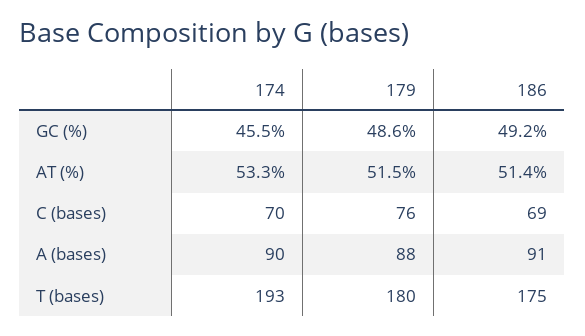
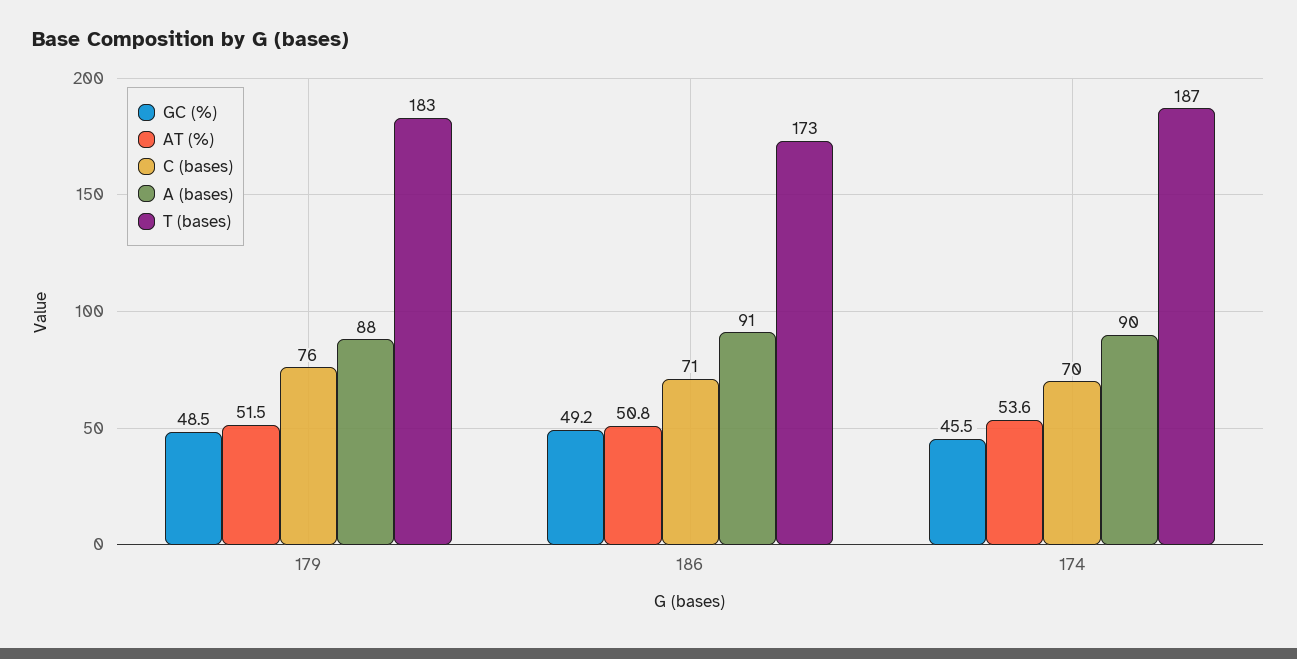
GC (%), 179: 48.6 -> 48.5
AT (%), 174: 53.3 -> 53.6
AT (%), 186: 51.4 -> 50.8
C (bases), 186: 69 -> 71
T (bases), 174: 193 -> 187
T (bases), 179: 180 -> 183
T (bases), 186: 175 -> 173

